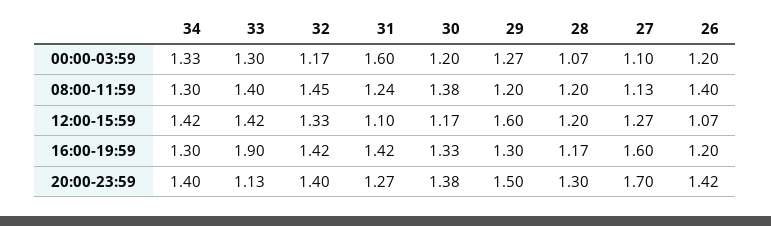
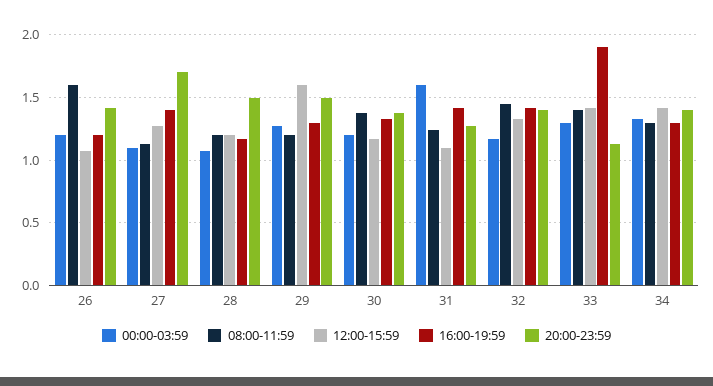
08:00-11:59, 26: 1.4 -> 1.6
16:00-19:59, 27: 1.6 -> 1.4
20:00-23:59, 28: 1.3 -> 1.5

